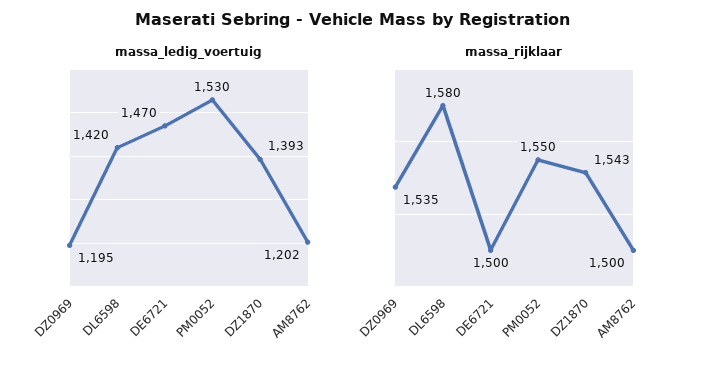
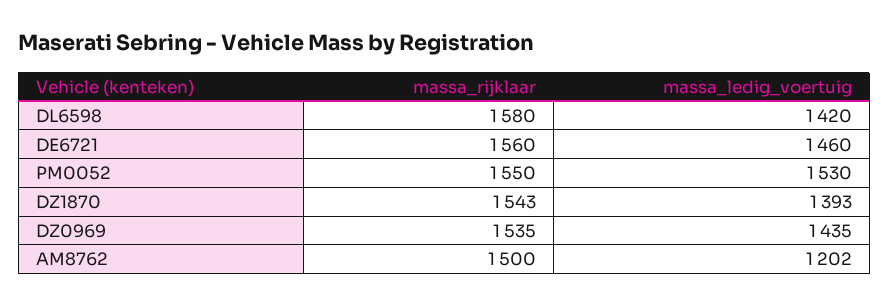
massa_ledig_voertuig, DZ0969: 1195 -> 1435
massa_ledig_voertuig, DE6721: 1470 -> 1460
massa_rijklaar, DE6721: 1500 -> 1560

